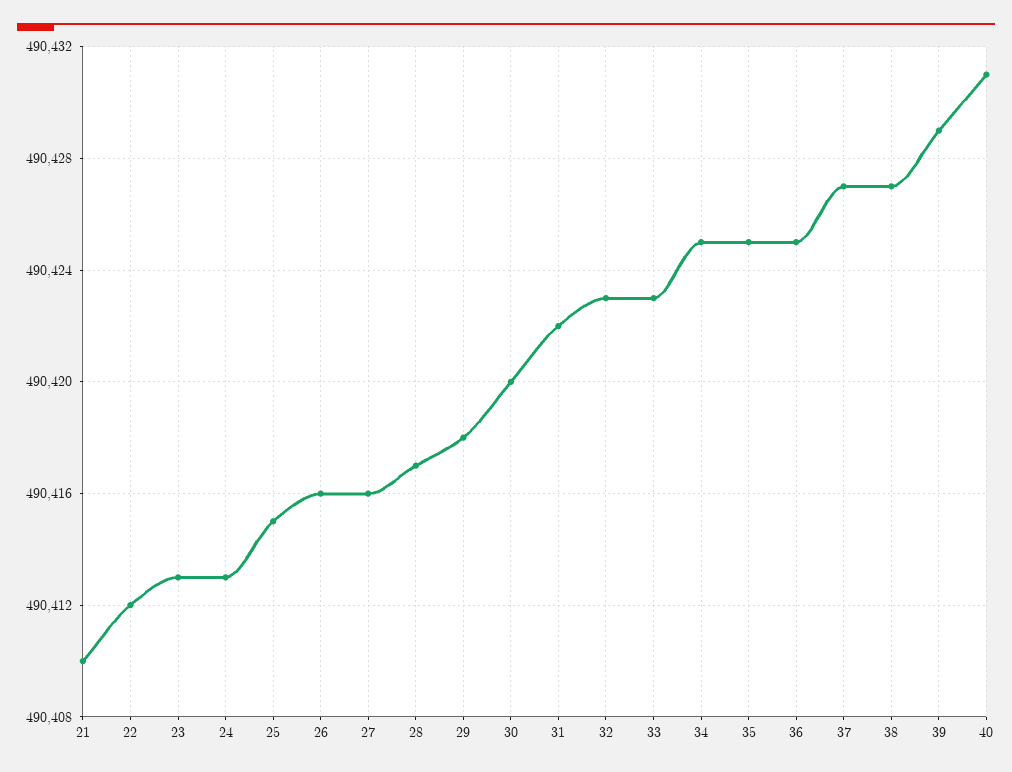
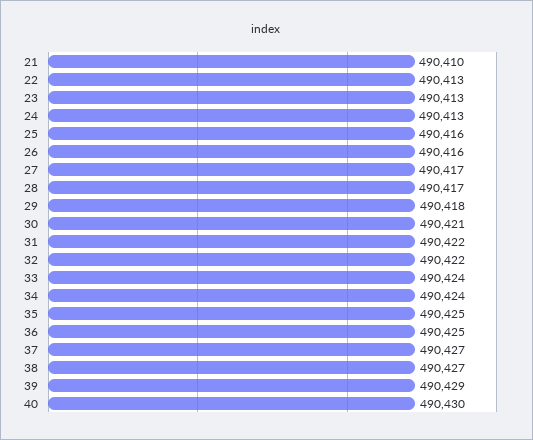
22: 490412 -> 490413
25: 490415 -> 490416
27: 490416 -> 490417
30: 490420 -> 490421
32: 490423 -> 490422
33: 490423 -> 490424
34: 490425 -> 490424
40: 490431 -> 490430

